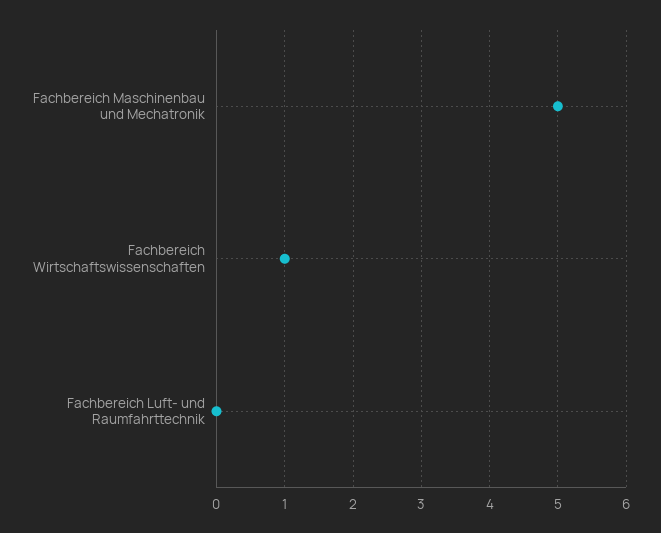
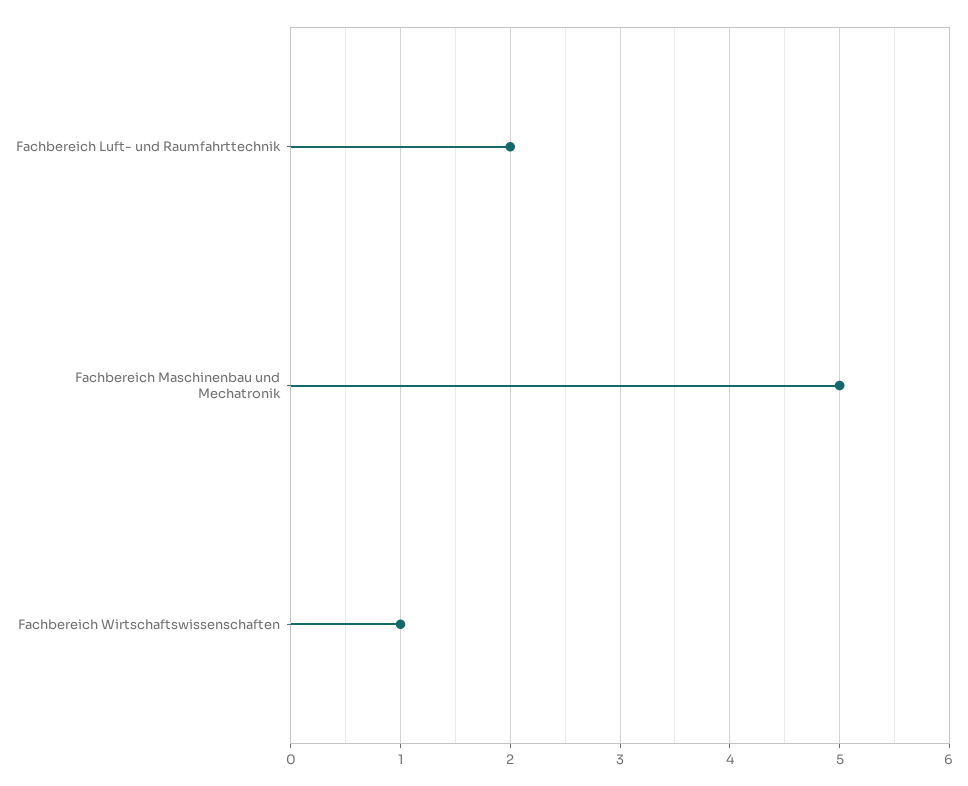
Fachbereich Luft- und Raumfahrttechnik: 0 -> 2

